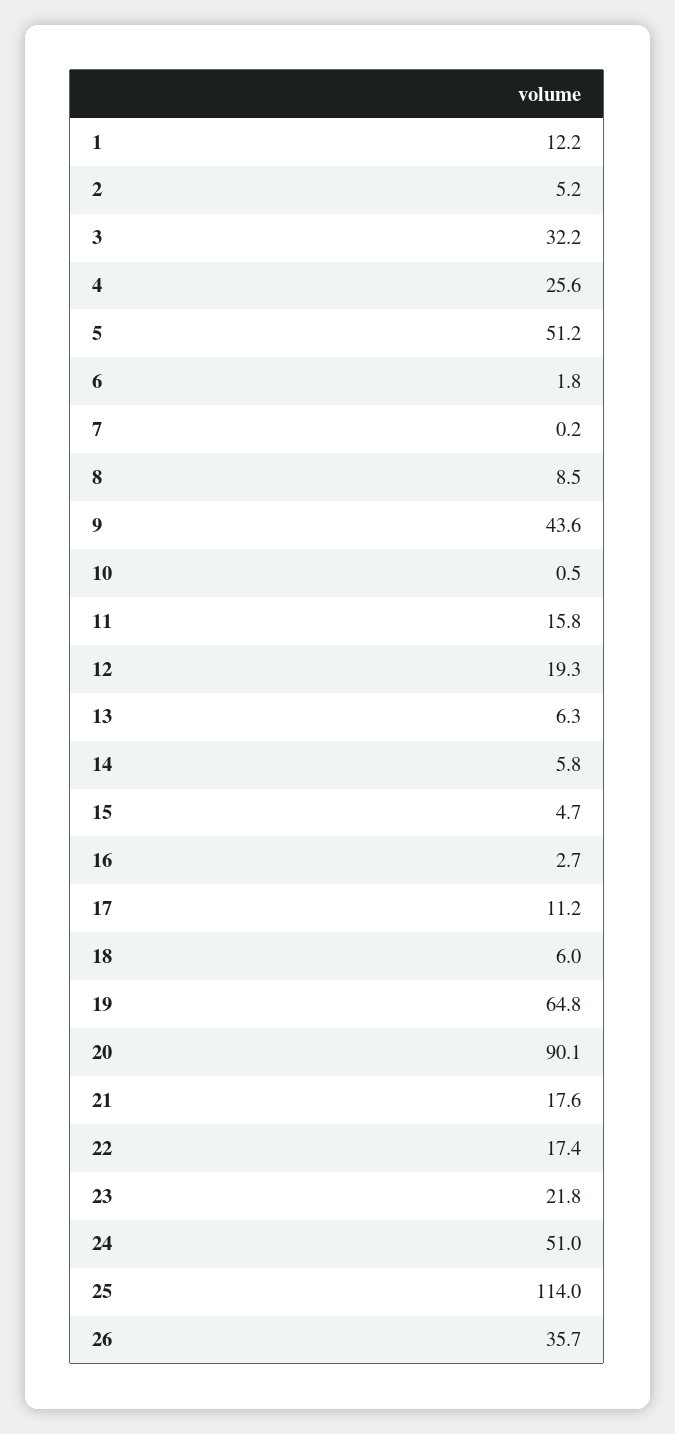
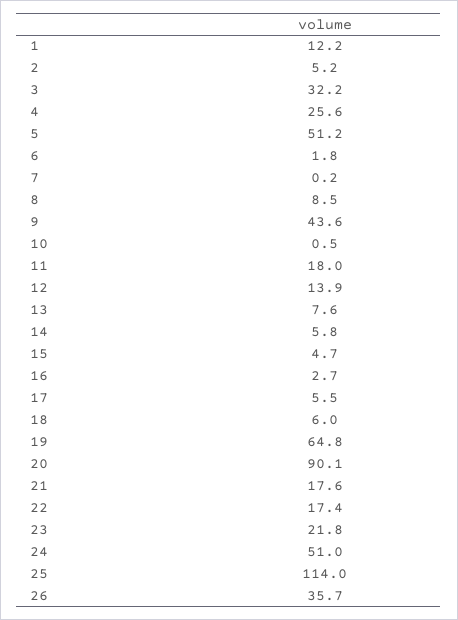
11: 15.8 -> 18
12: 19.3 -> 13.9
13: 6.3 -> 7.6
17: 11.2 -> 5.5

